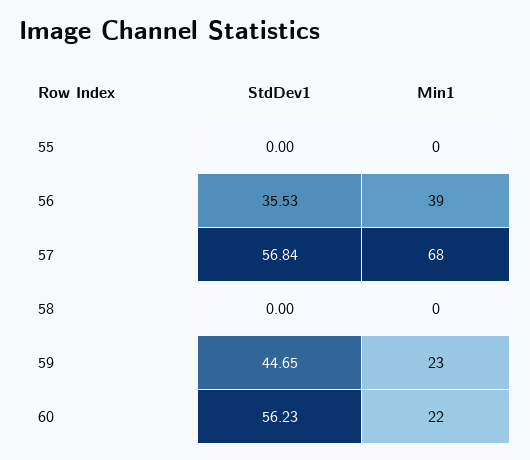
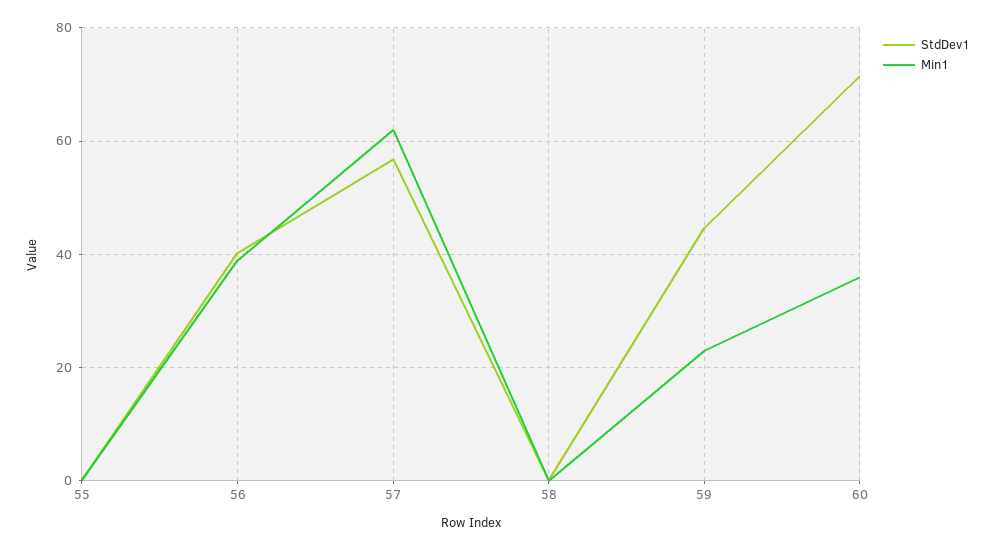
StdDev1, 56: 35.53 -> 40
Min1, 57: 68 -> 62
StdDev1, 60: 56.23 -> 72
Min1, 60: 22 -> 36

